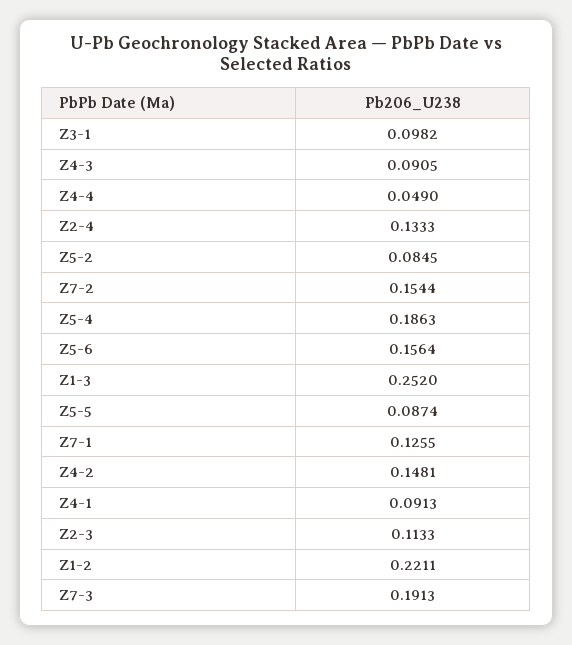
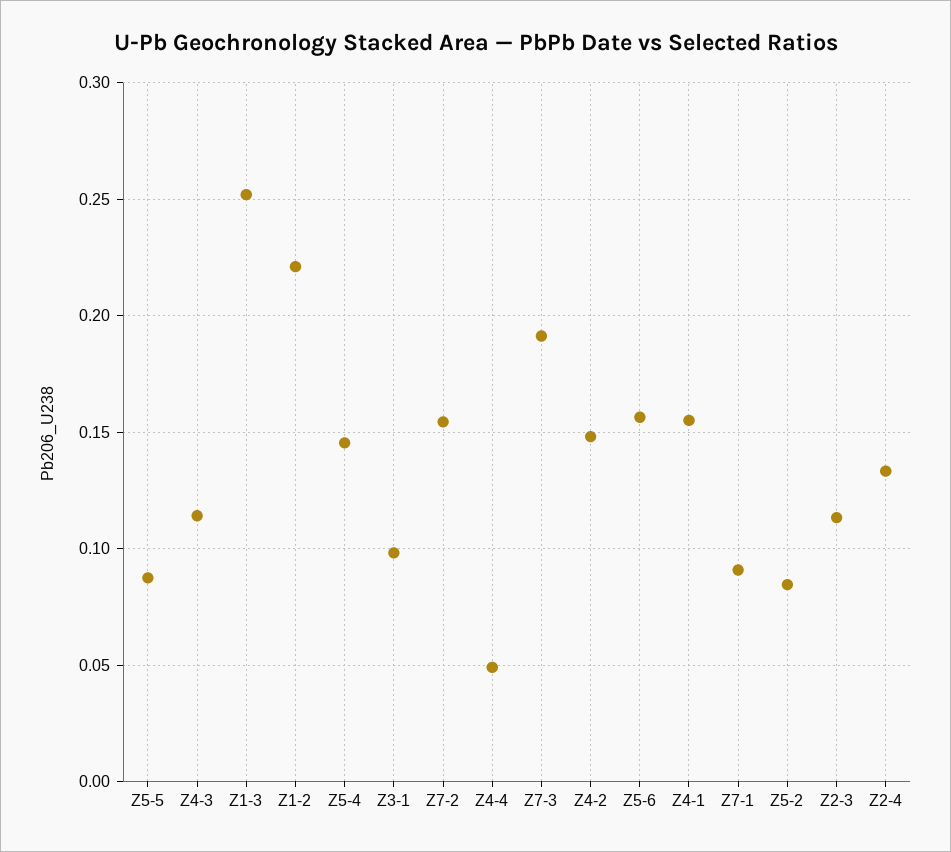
Z4-3: 0.0905 -> 0.115
Z5-4: 0.1863 -> 0.145
Z7-1: 0.1255 -> 0.09
Z4-1: 0.0913 -> 0.155

